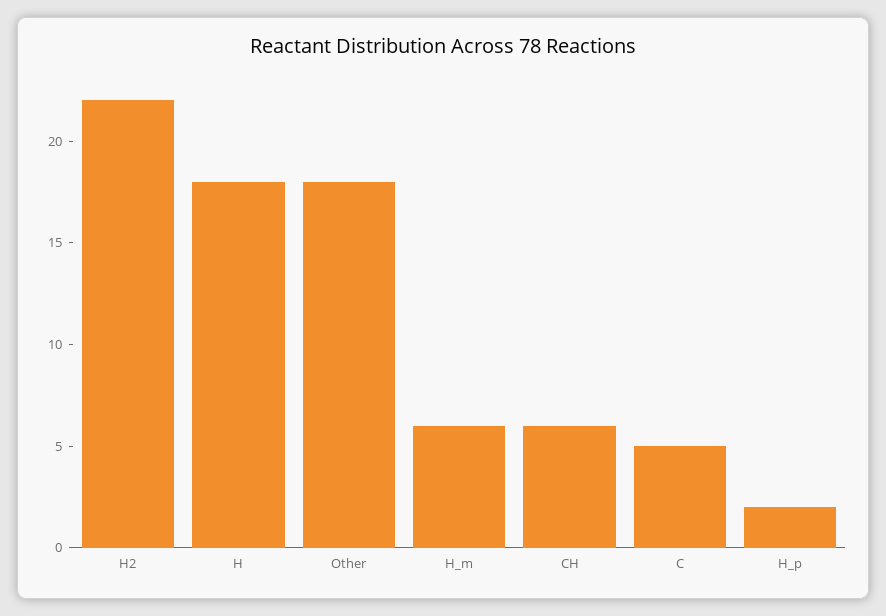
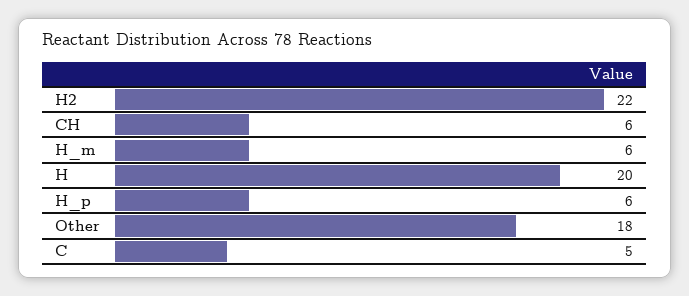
H: 18 -> 20
H_p: 2 -> 6

